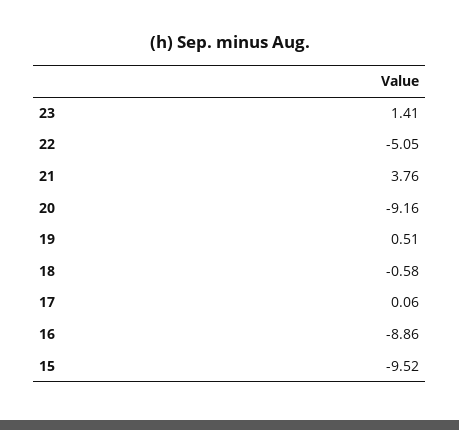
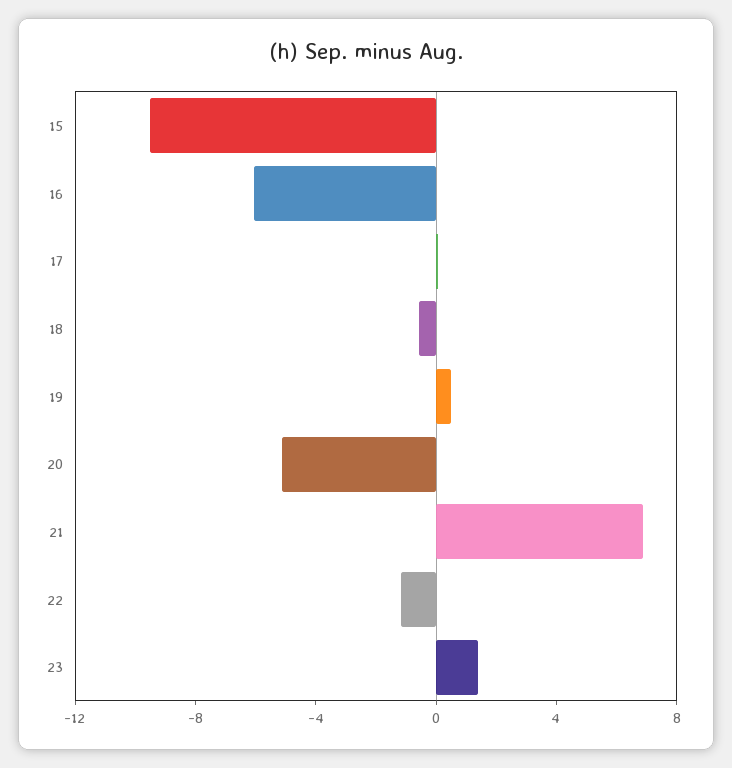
22: -5.05 -> -1
21: 3.76 -> 7
20: -9.16 -> -5
16: -8.86 -> -6

